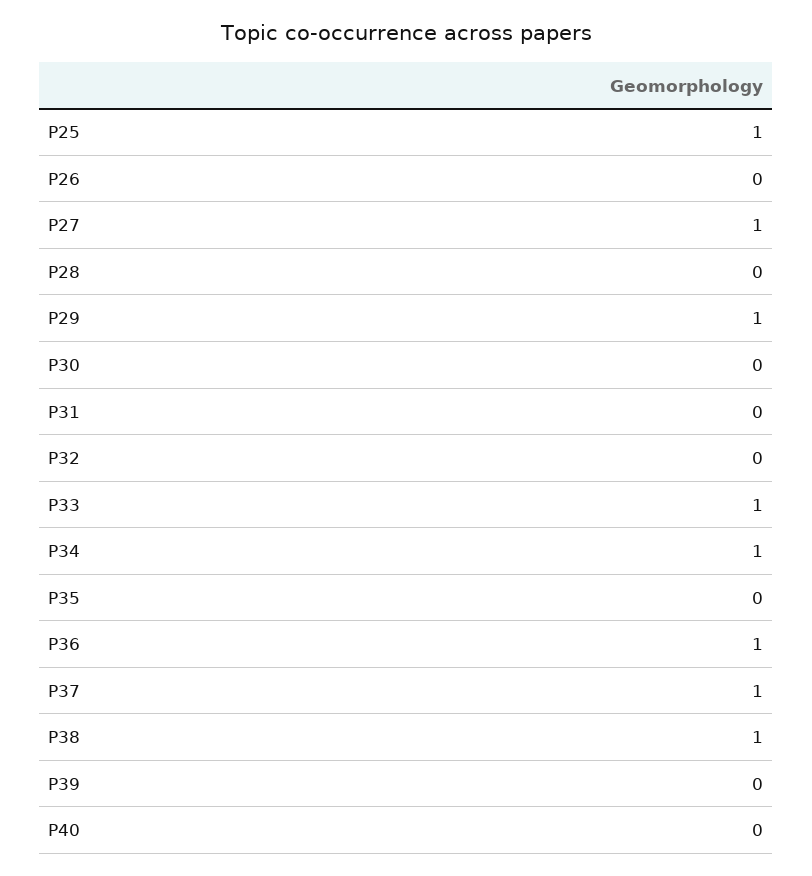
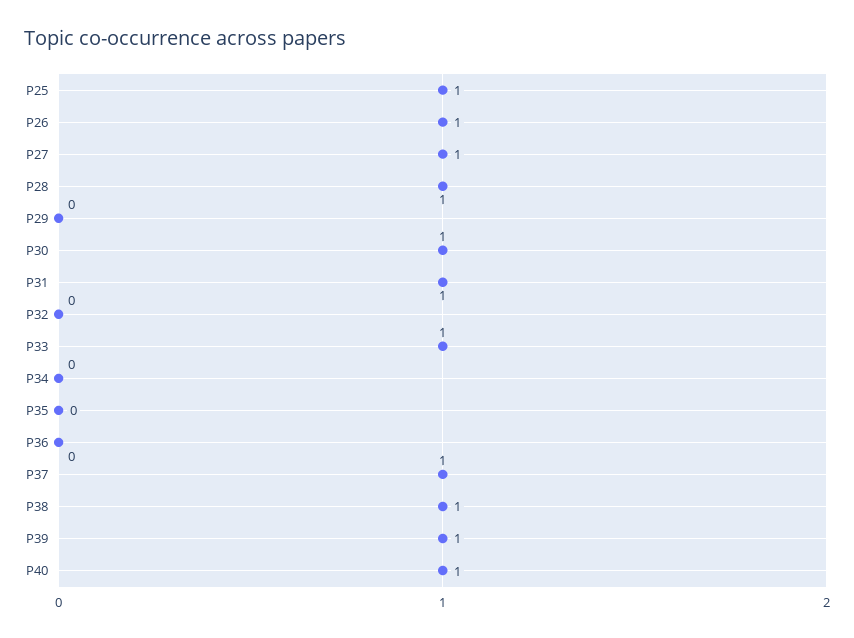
P26: 0 -> 1
P28: 0 -> 1
P29: 1 -> 0
P30: 0 -> 1
P31: 0 -> 1
P34: 1 -> 0
P36: 1 -> 0
P39: 0 -> 1
P40: 0 -> 1

